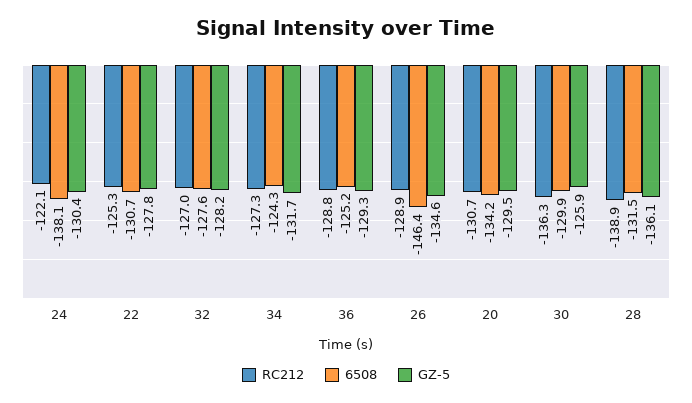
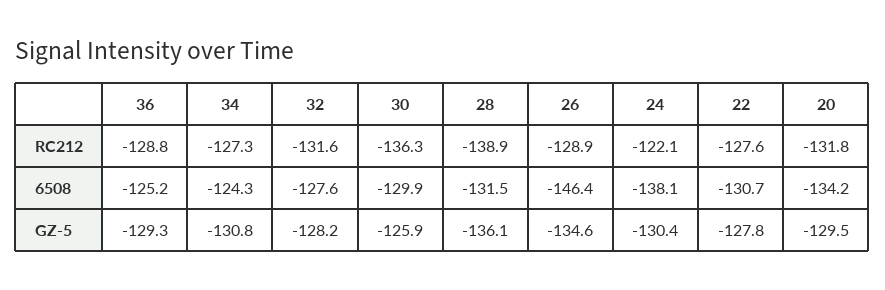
RC212, 22: -125.3 -> -127.6
RC212, 32: -127 -> -131.6
GZ-5, 34: -131.7 -> -130.8
RC212, 20: -130.7 -> -131.8

